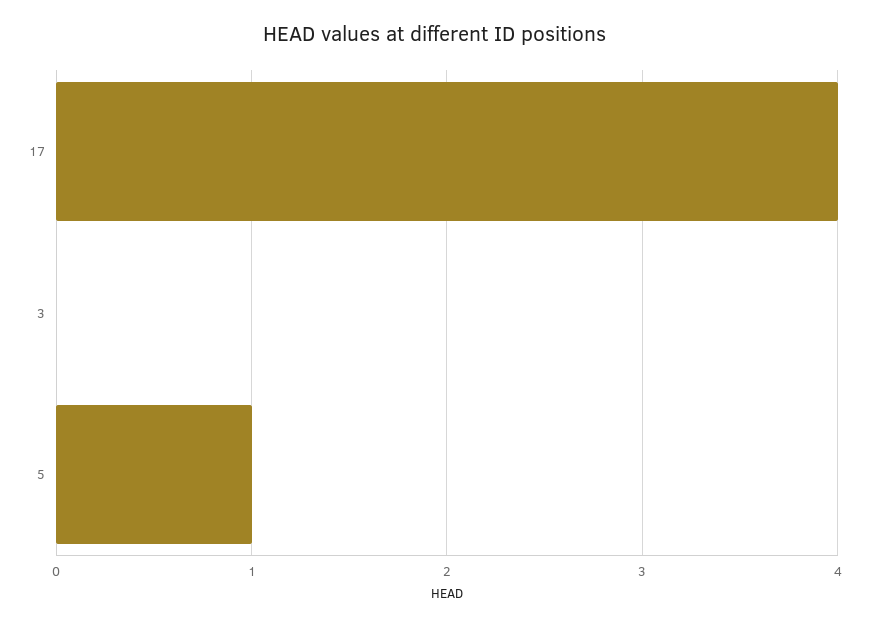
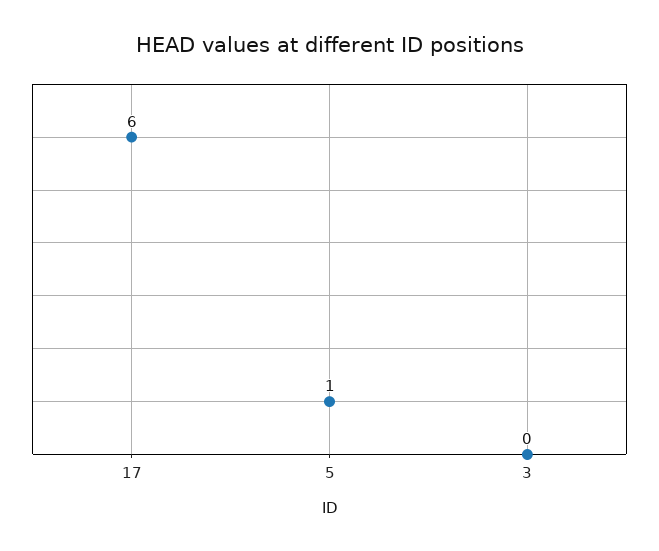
17: 4 -> 6

